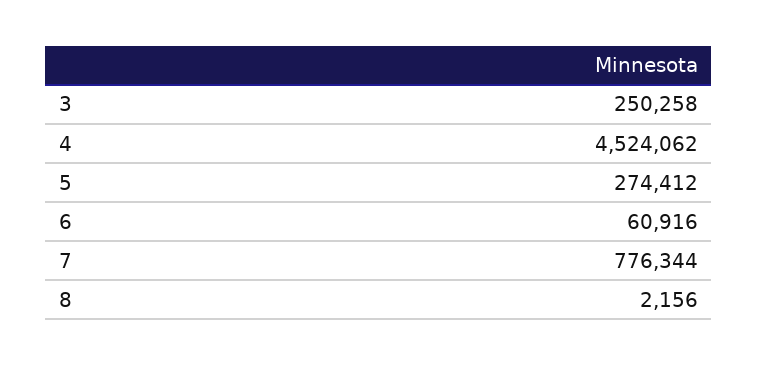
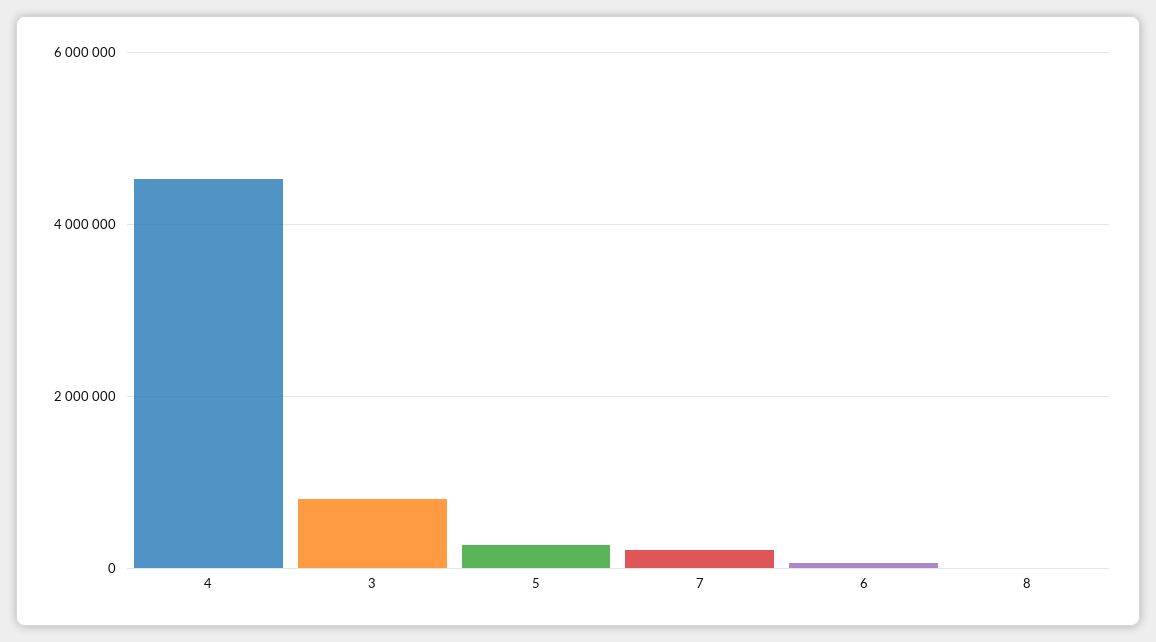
3: 250258 -> 800000
7: 776344 -> 200000

